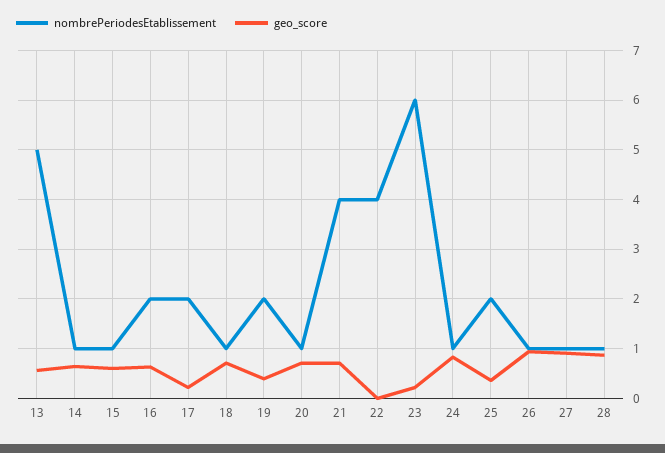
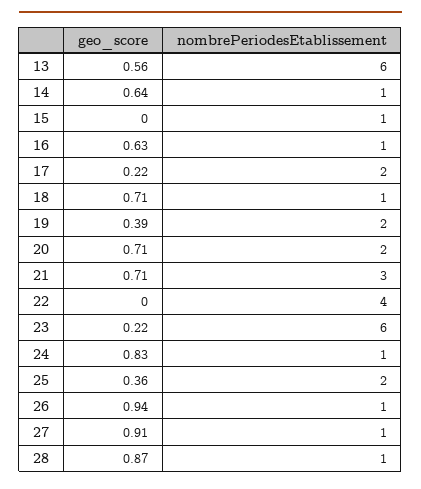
nombrePeriodesEtablissement, 13: 5 -> 6
geo_score, 15: 0.6 -> 0
nombrePeriodesEtablissement, 16: 2 -> 1
nombrePeriodesEtablissement, 20: 1 -> 2
nombrePeriodesEtablissement, 21: 4 -> 3

